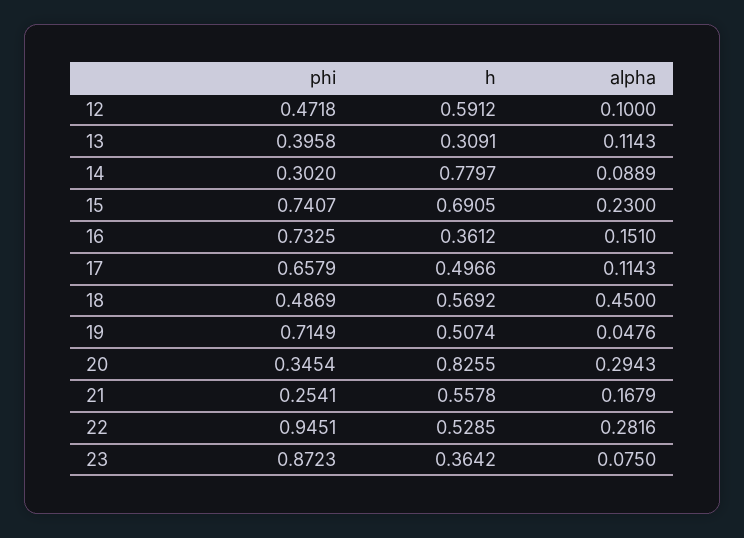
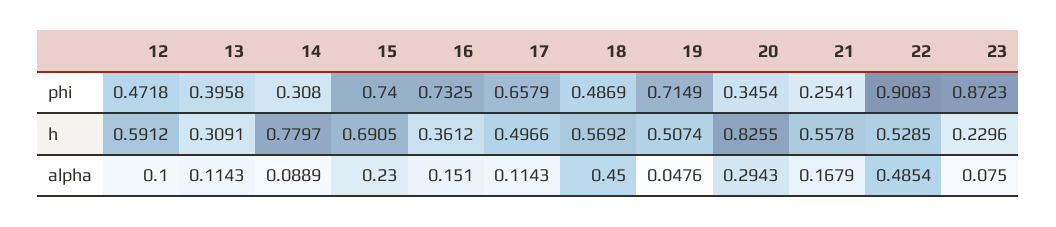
phi, 14: 0.302 -> 0.308
phi, 15: 0.7407 -> 0.74
phi, 22: 0.9451 -> 0.9083
alpha, 22: 0.2816 -> 0.4854
h, 23: 0.3642 -> 0.2296

